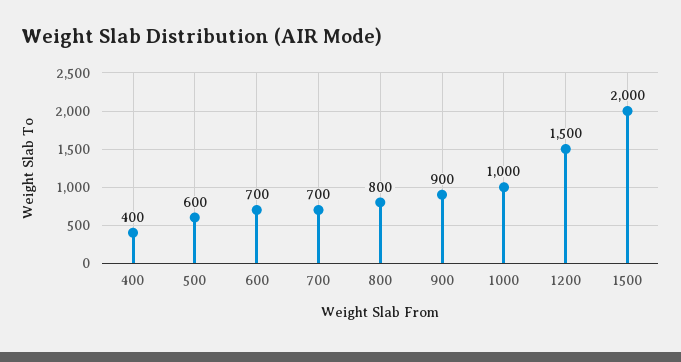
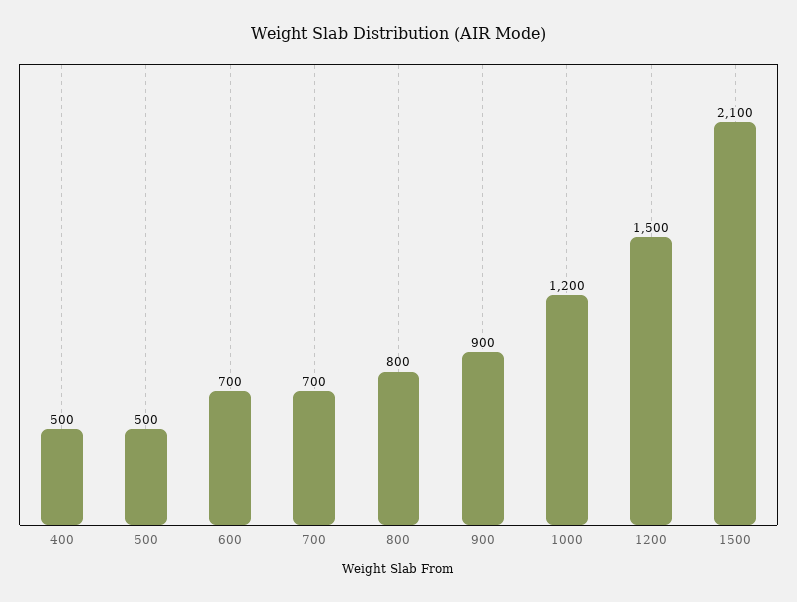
400: 400 -> 500
500: 600 -> 500
1000: 1000 -> 1200
1500: 2000 -> 2100

